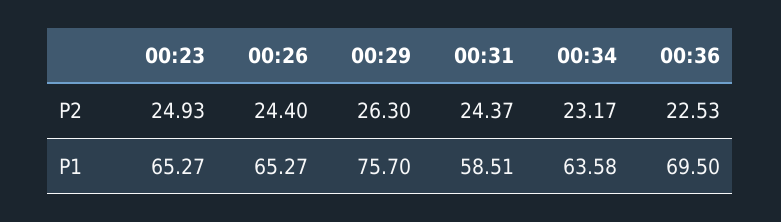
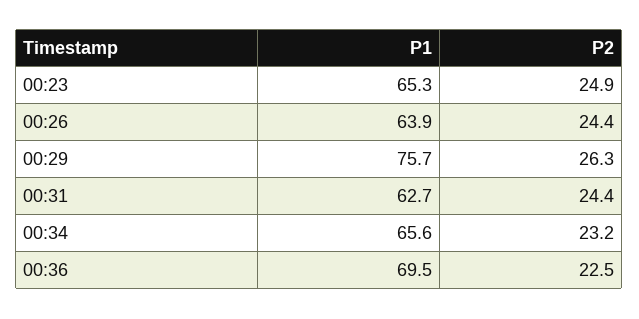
00:26, P1: 65.27 -> 63.9
00:31, P1: 58.51 -> 62.7
00:34, P1: 63.58 -> 65.6

